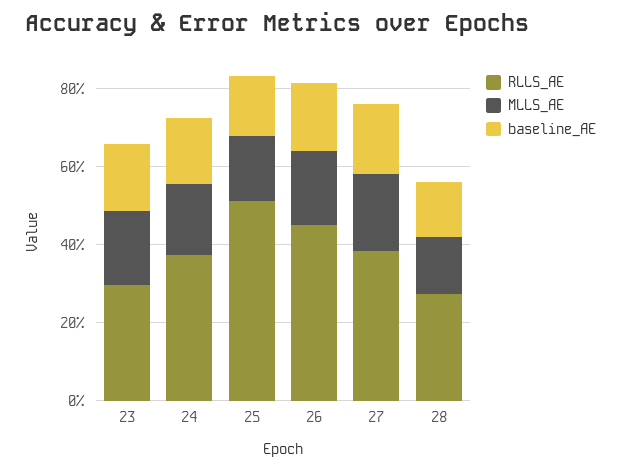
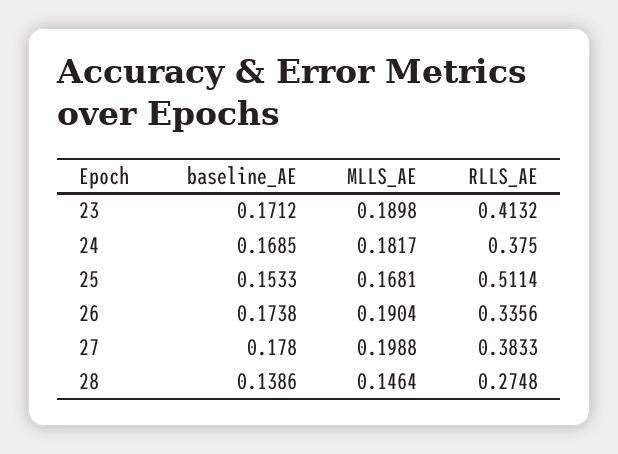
RLLS_AE, 23: 0.3 -> 0.4132
RLLS_AE, 26: 0.45 -> 0.3356

